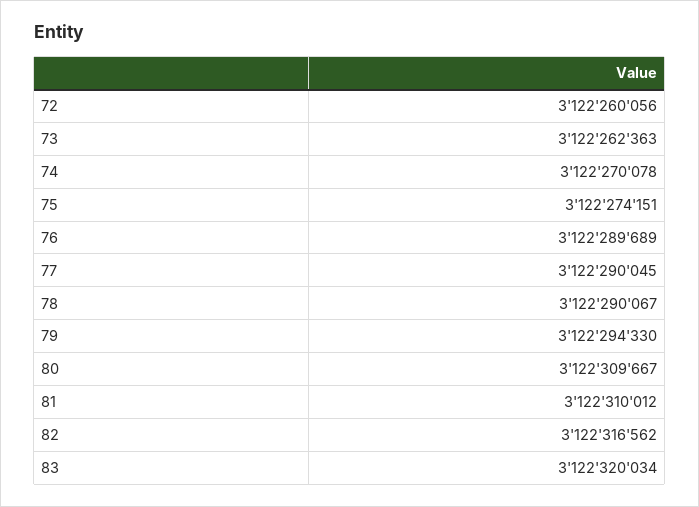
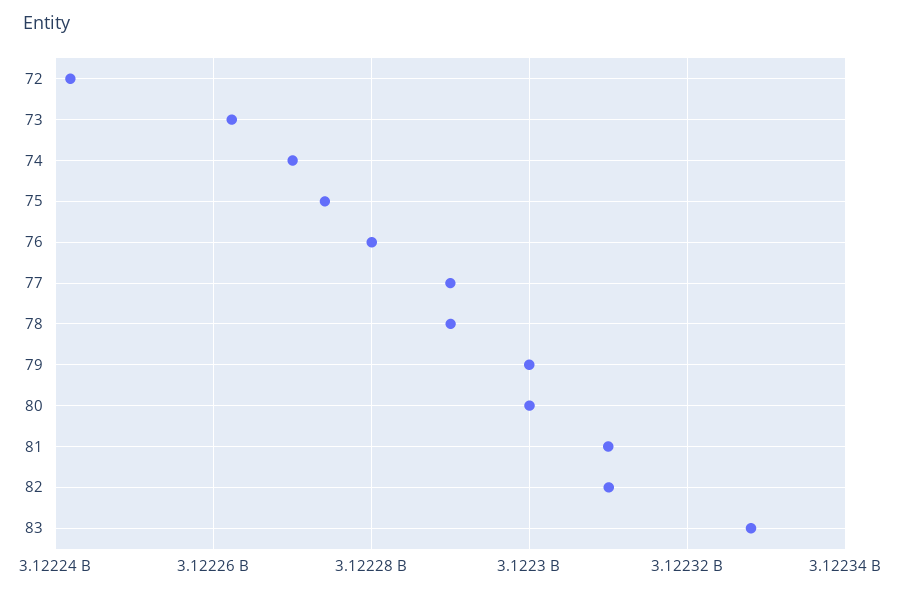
72: 3122260056 -> 3122242000
76: 3122289689 -> 3122280000
79: 3122294330 -> 3122300000
80: 3122309667 -> 3122300000
82: 3122316562 -> 3122310000
83: 3122320034 -> 3122328000

